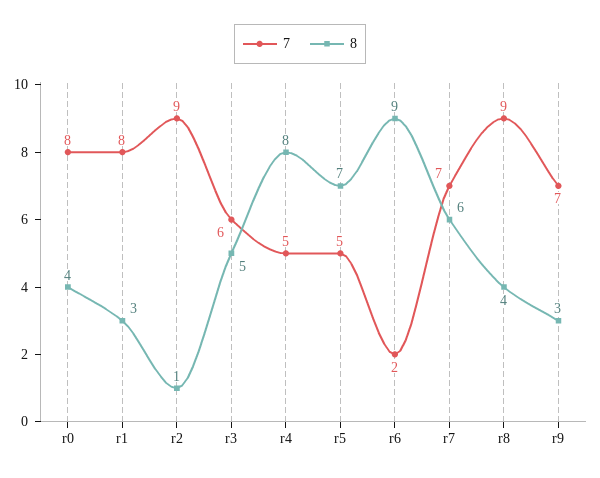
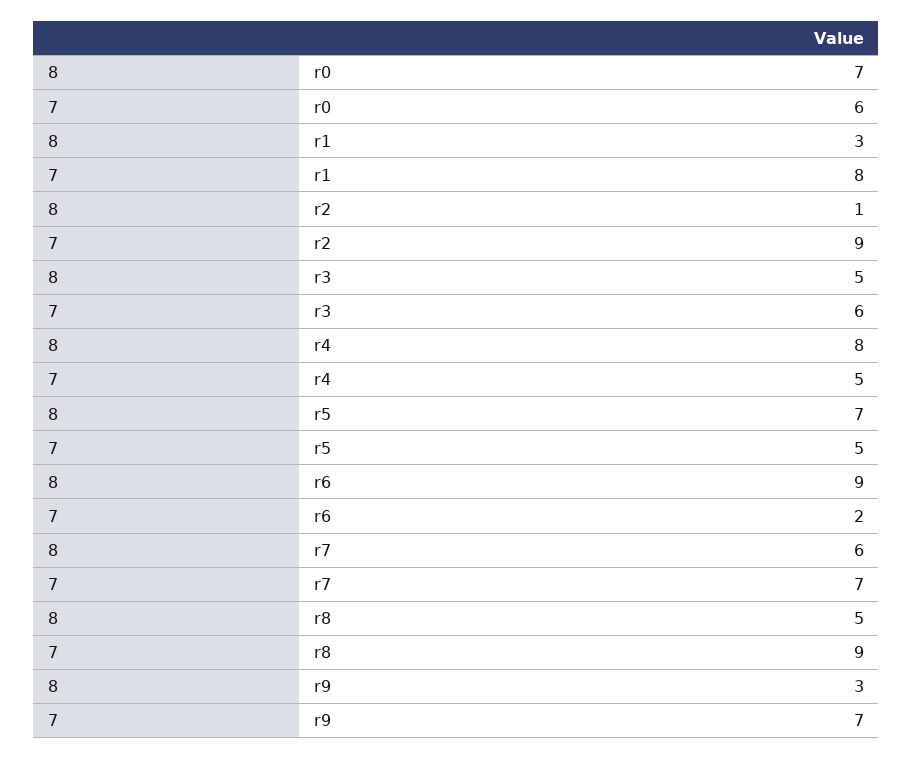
7, r0: 8 -> 6
8, r0: 4 -> 7
8, r8: 4 -> 5

